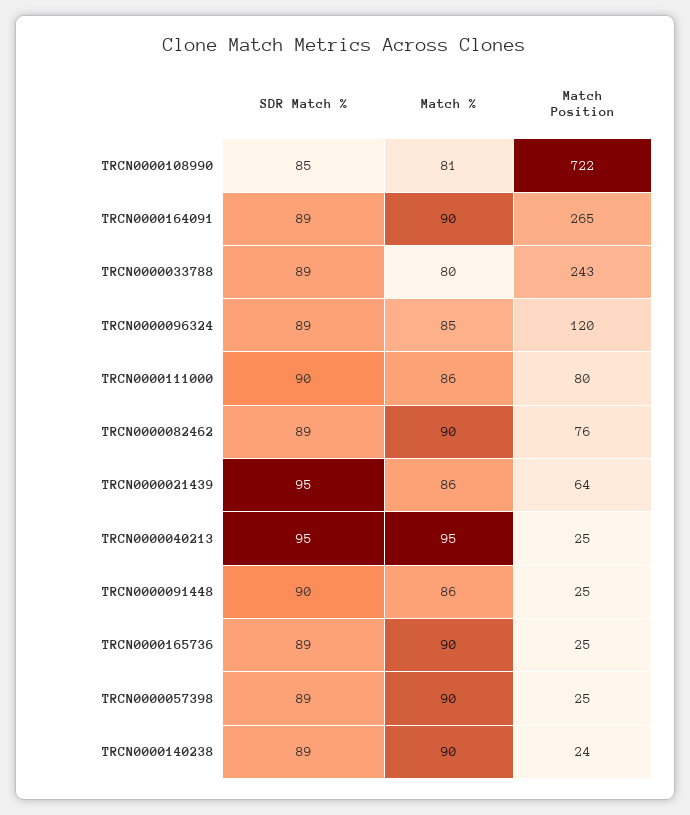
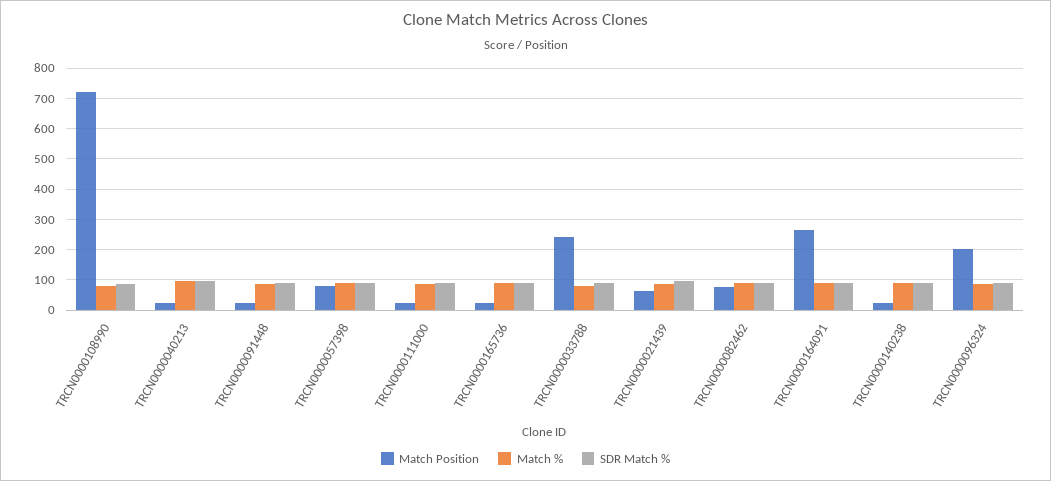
Match Position, TRCN0000096324: 120 -> 200
Match Position, TRCN0000111000: 80 -> 20
Match Position, TRCN0000057398: 25 -> 80

